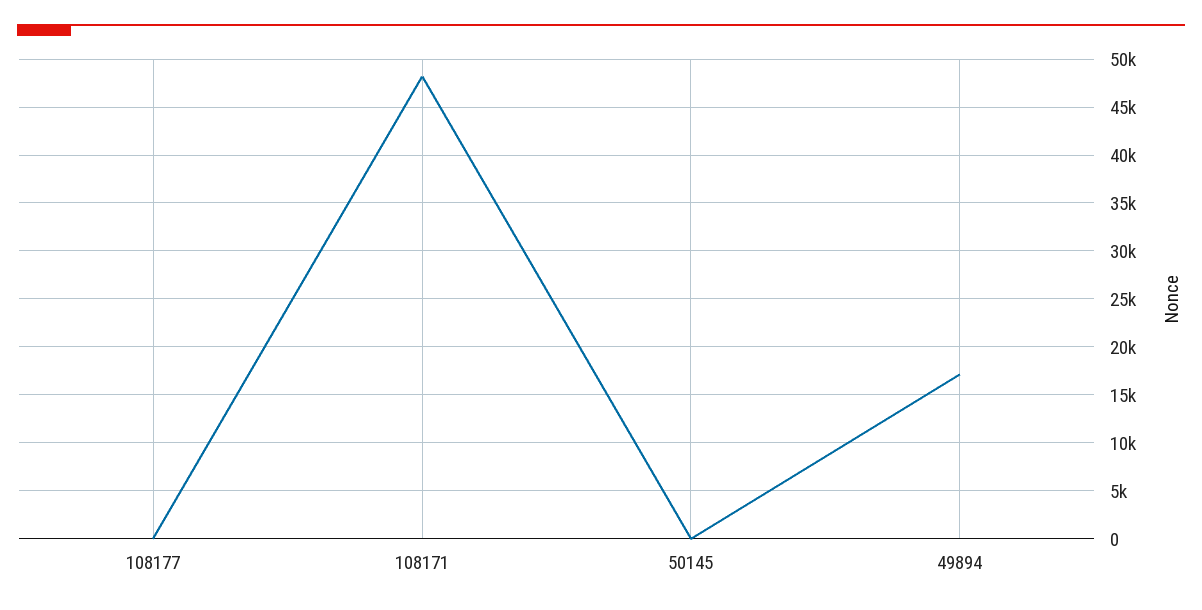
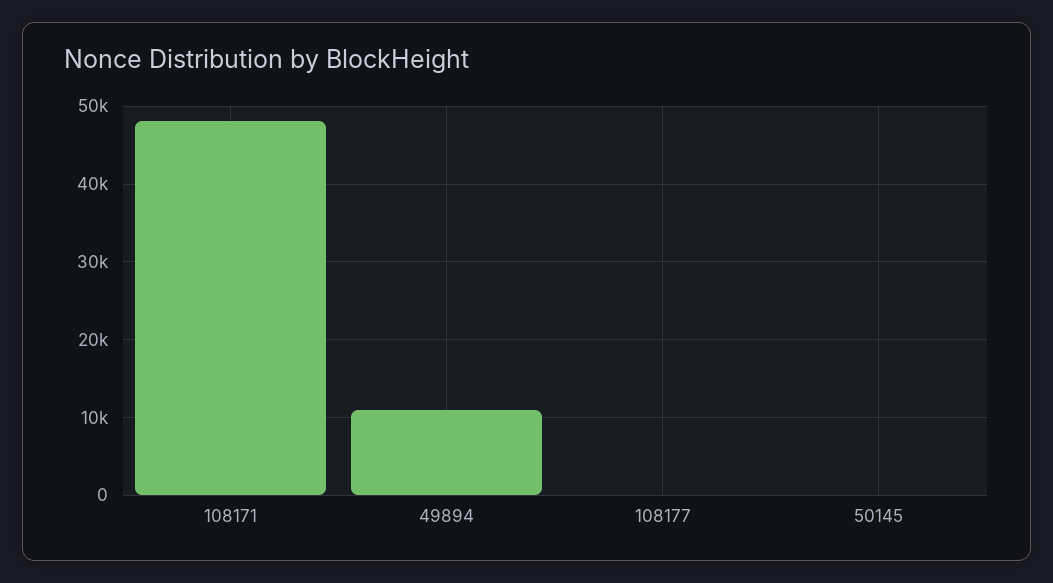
49894: 17000 -> 11000

